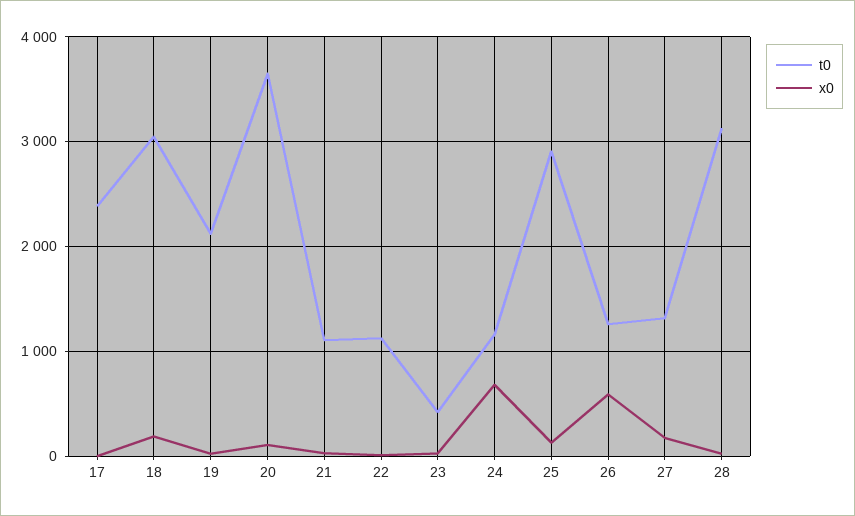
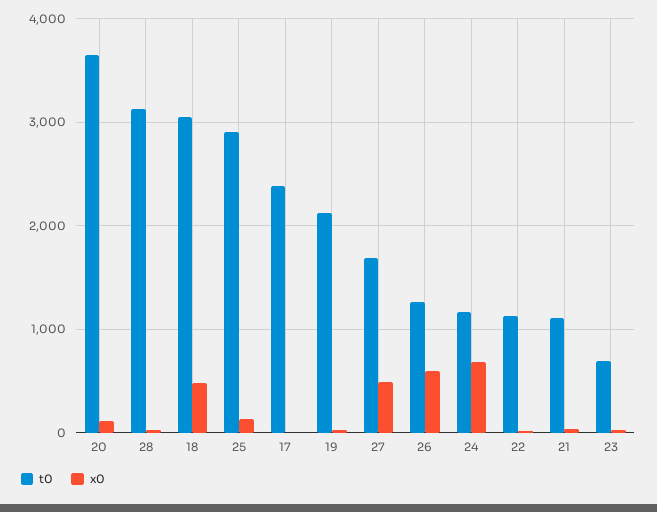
x0, 18: 200 -> 500
t0, 23: 400 -> 700
t0, 27: 1300 -> 1700
x0, 27: 200 -> 500

